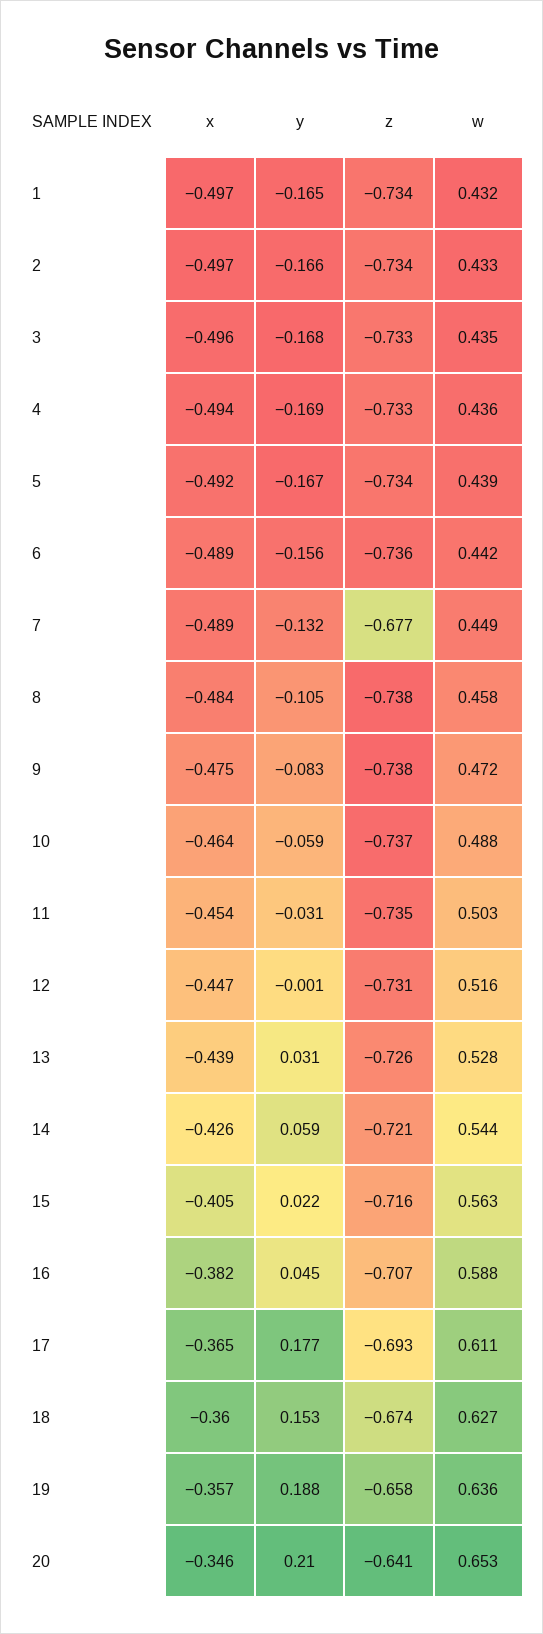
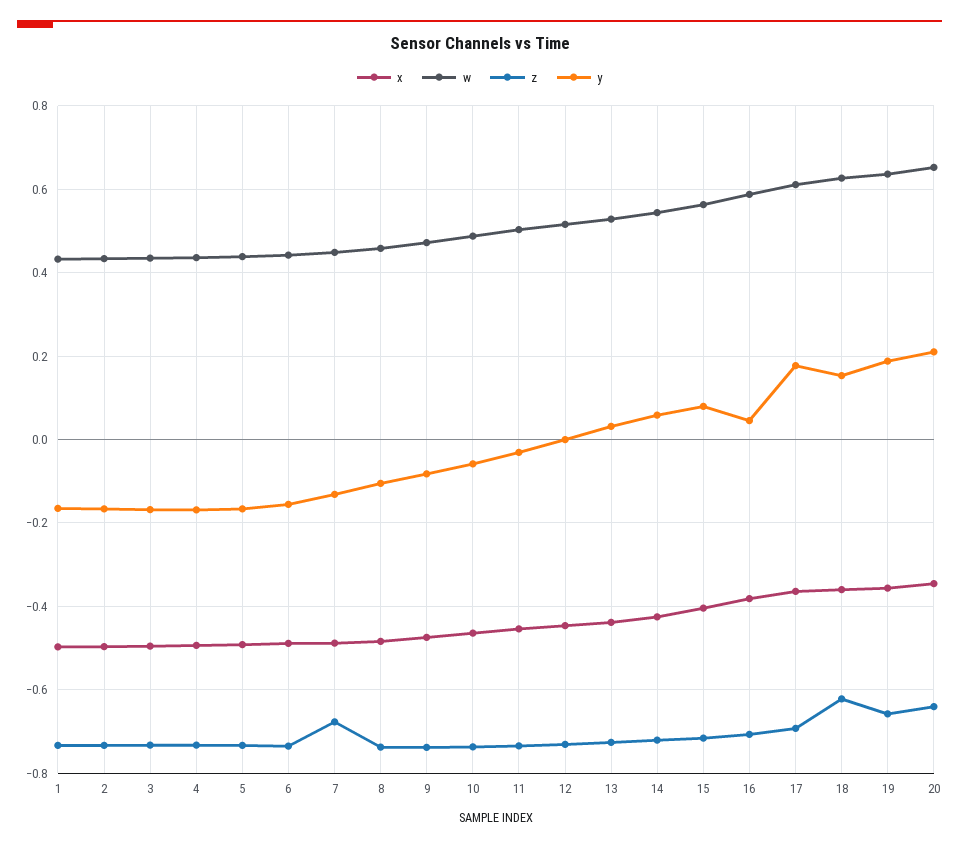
y, 15: 0.022 -> 0.08
z, 18: -0.674 -> -0.62

